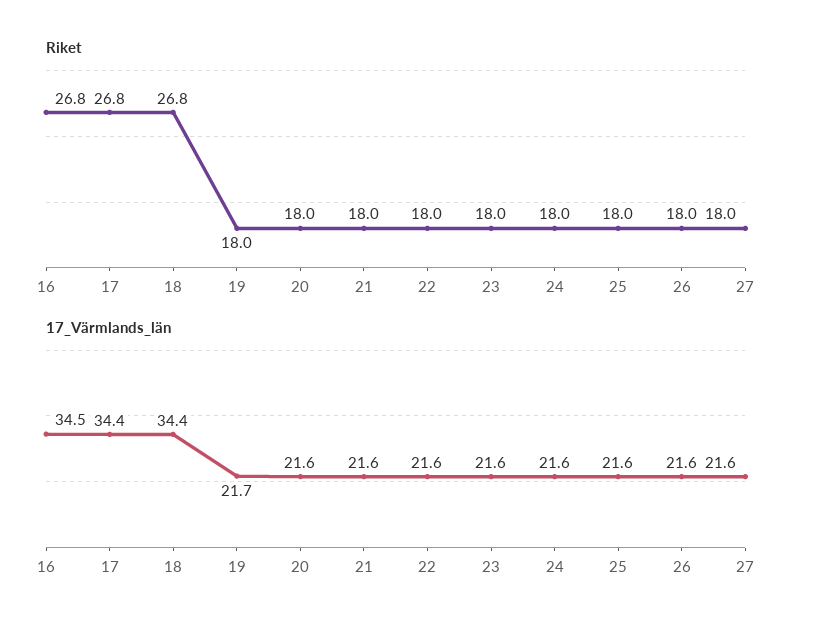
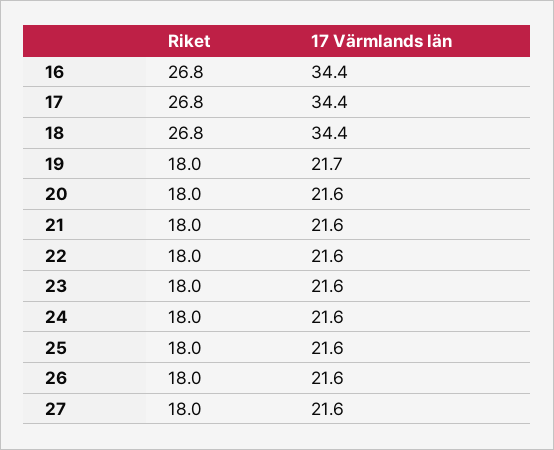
17_Värmlands_län, 16: 34.5 -> 34.4

